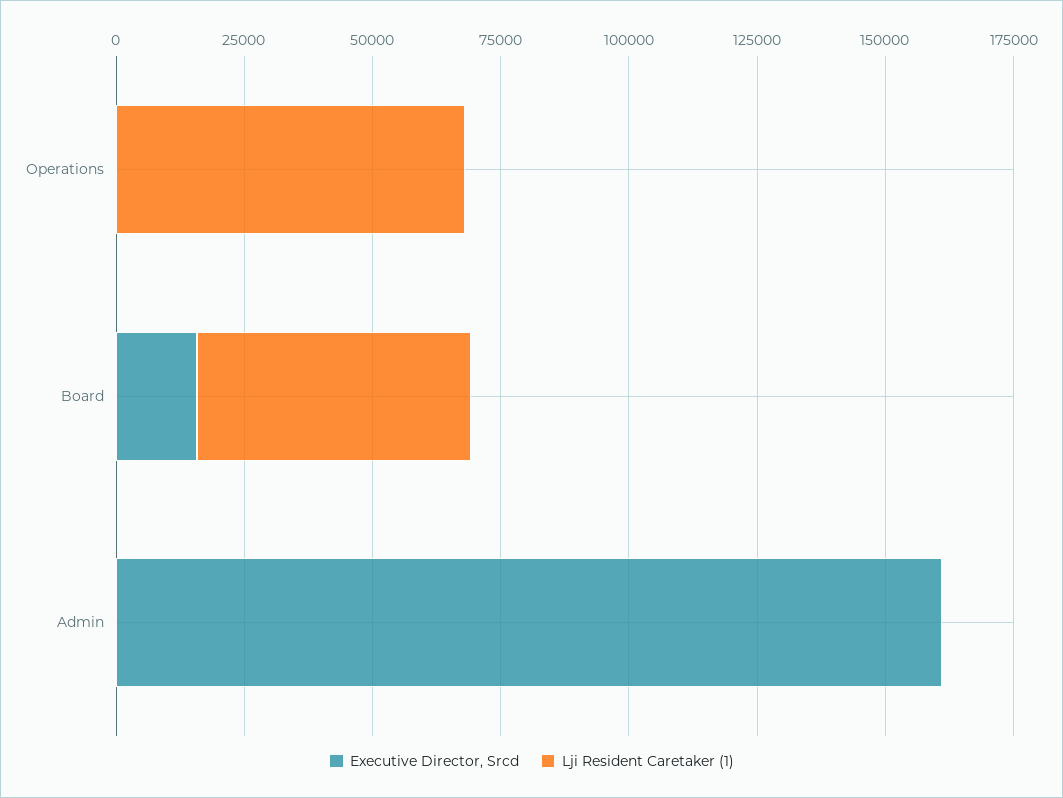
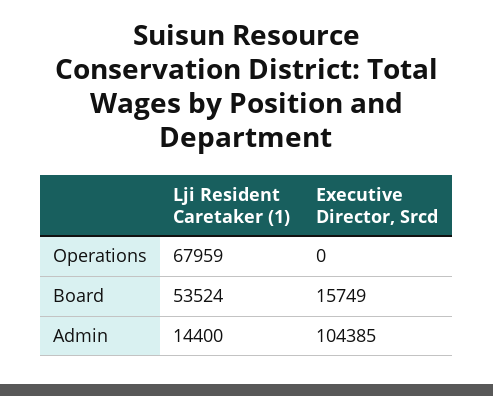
Executive Director, Srcd, Admin: 160000 -> 104385
Lji Resident Caretaker (1), Admin: 0 -> 14400

